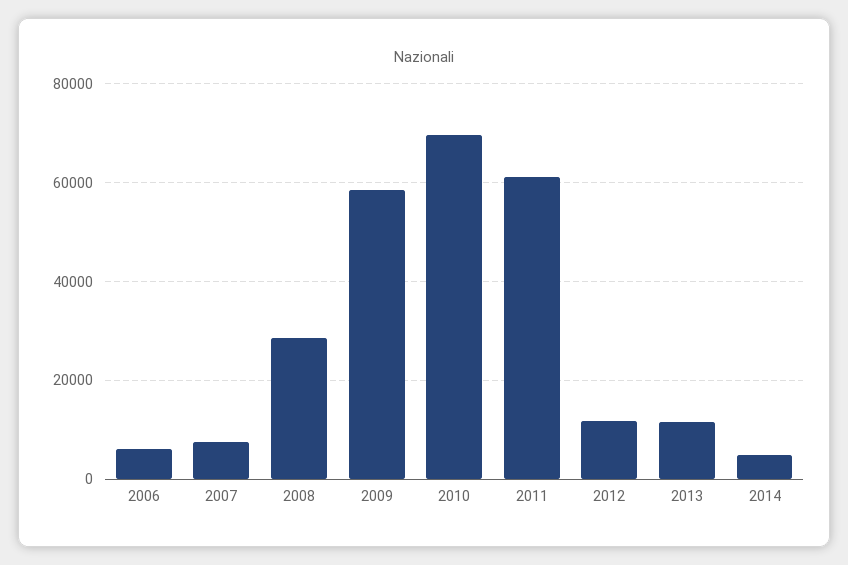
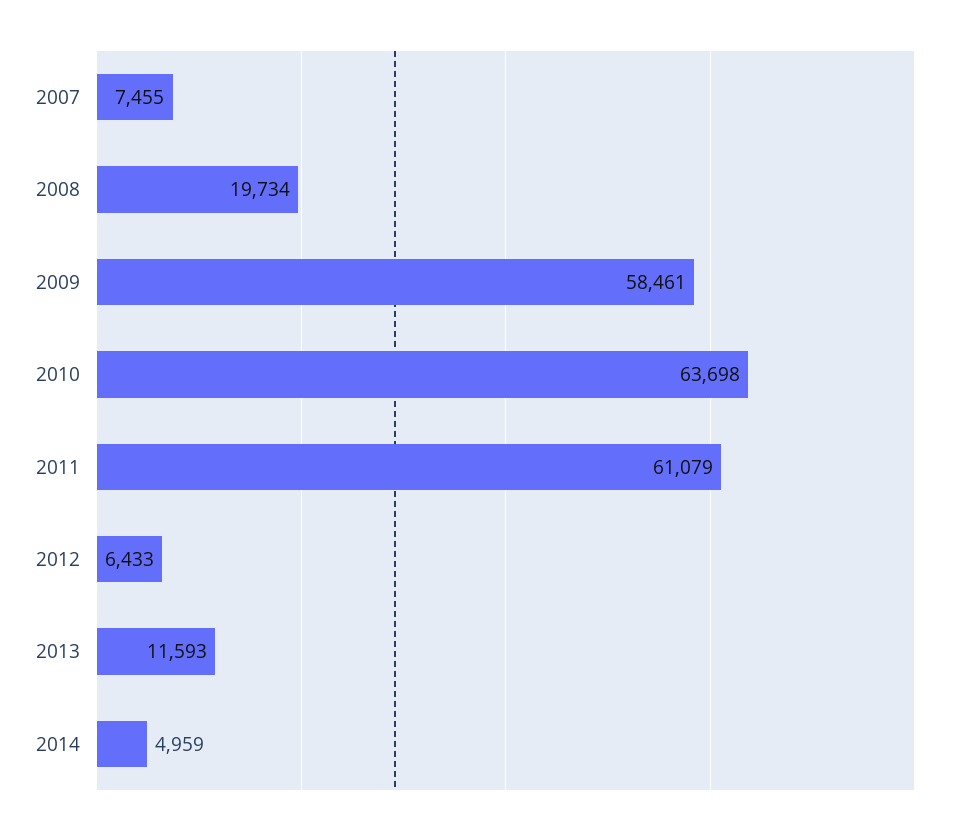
2006: 6000 -> none
2008: 28000 -> 19734
2010: 70000 -> 63698
2012: 12000 -> 6433

